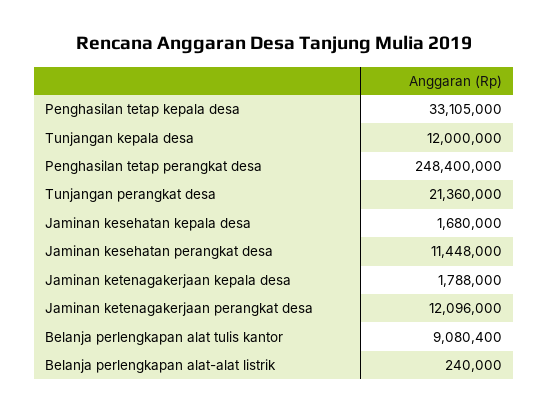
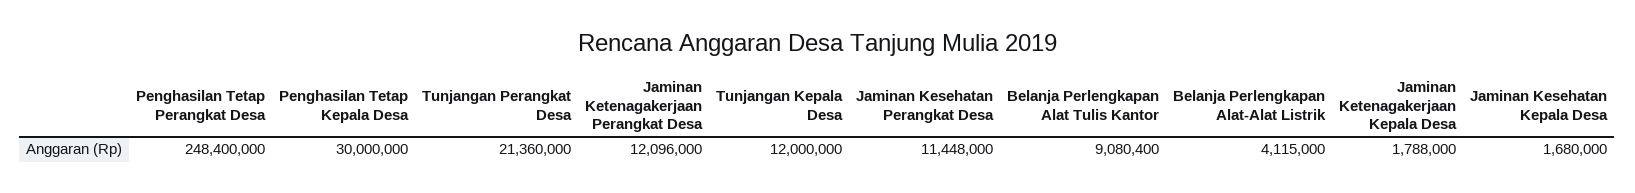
Penghasilan tetap kepala desa: 33105000 -> 30000000
Belanja perlengkapan alat-alat listrik: 240000 -> 4115000

